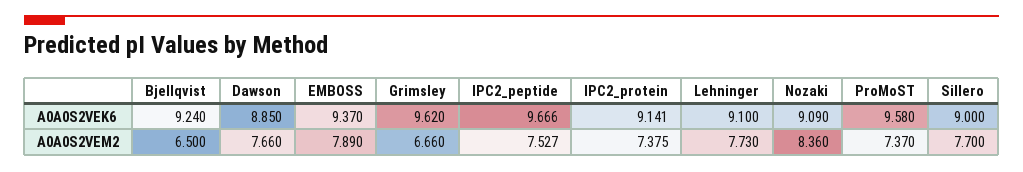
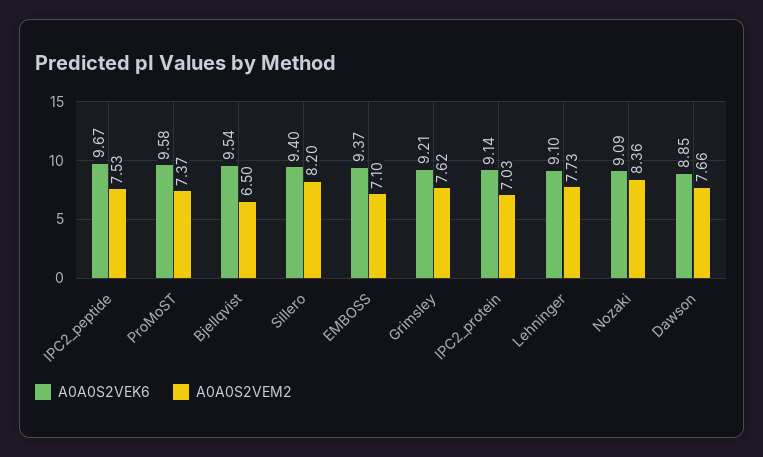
A0A0S2VEK6, Bjellqvist: 9.24 -> 9.54
A0A0S2VEK6, Grimsley: 9.62 -> 9.21
A0A0S2VEK6, Sillero: 9 -> 9.4
A0A0S2VEM2, EMBOSS: 7.89 -> 7.1
A0A0S2VEM2, Grimsley: 6.66 -> 7.62
A0A0S2VEM2, IPC2_protein: 7.375 -> 7.03
A0A0S2VEM2, Sillero: 7.7 -> 8.2

